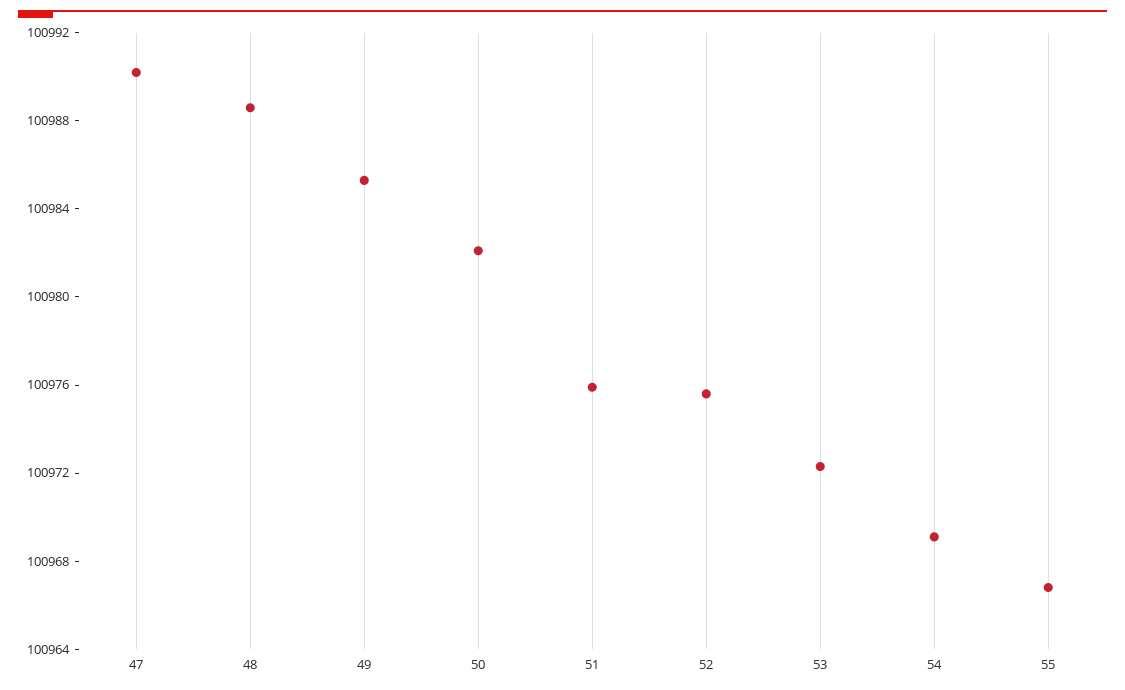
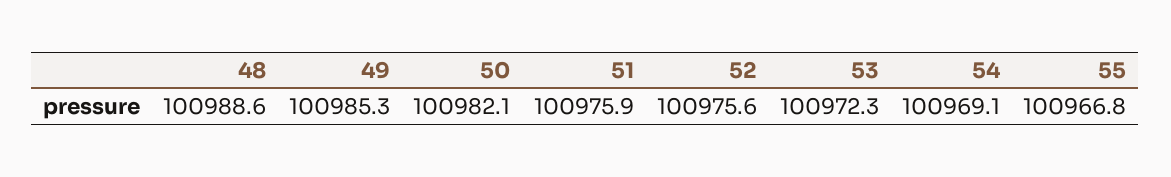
47: 100990 -> none

